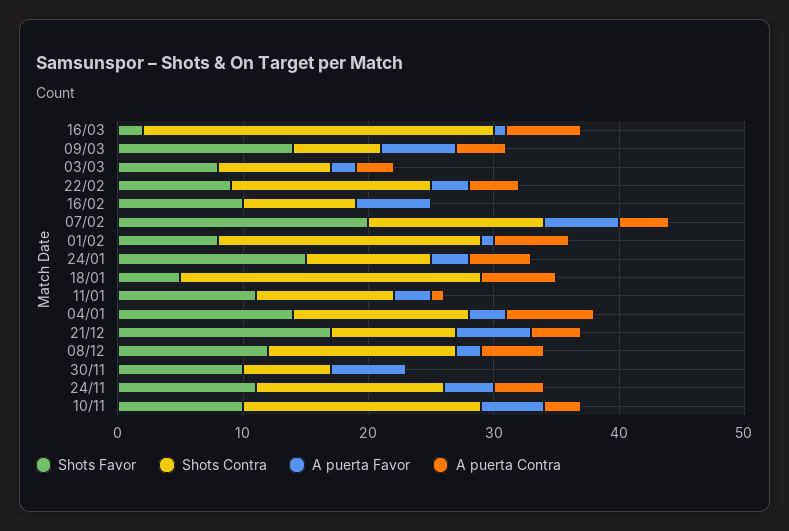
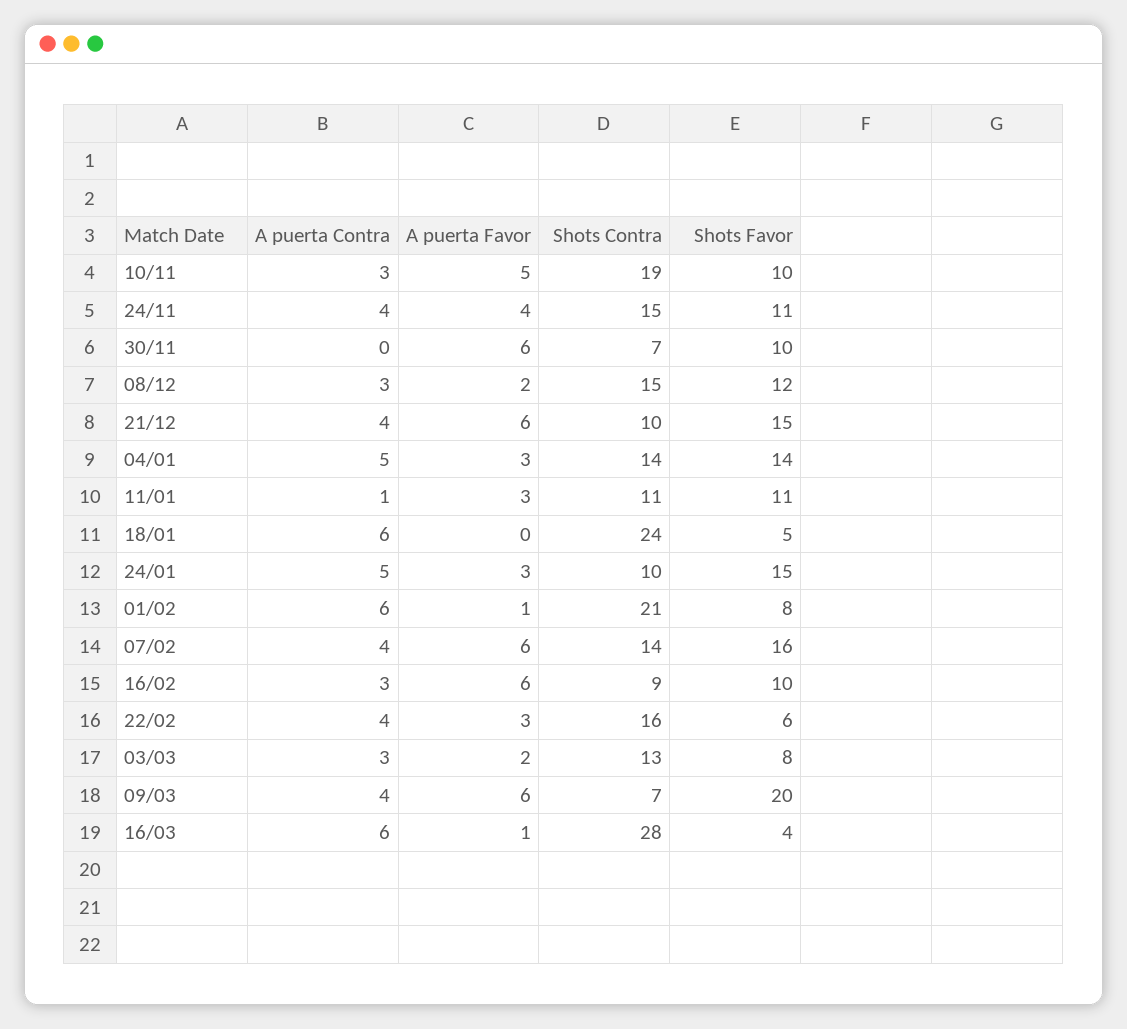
Shots Favor, 16/03: 2 -> 4
Shots Favor, 09/03: 14 -> 20
Shots Contra, 03/03: 9 -> 13
Shots Favor, 22/02: 9 -> 6
A puerta Contra, 16/02: 0 -> 3
Shots Favor, 07/02: 20 -> 16
A puerta Contra, 04/01: 7 -> 5
Shots Favor, 21/12: 17 -> 15
A puerta Contra, 08/12: 5 -> 3

